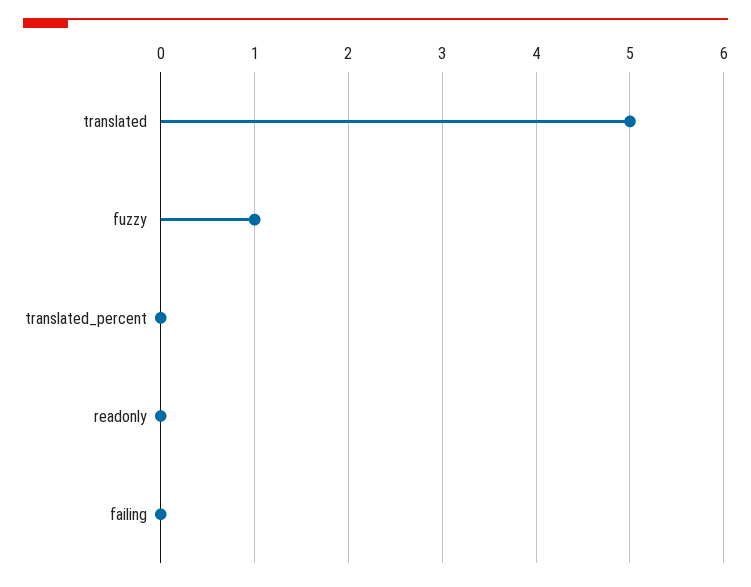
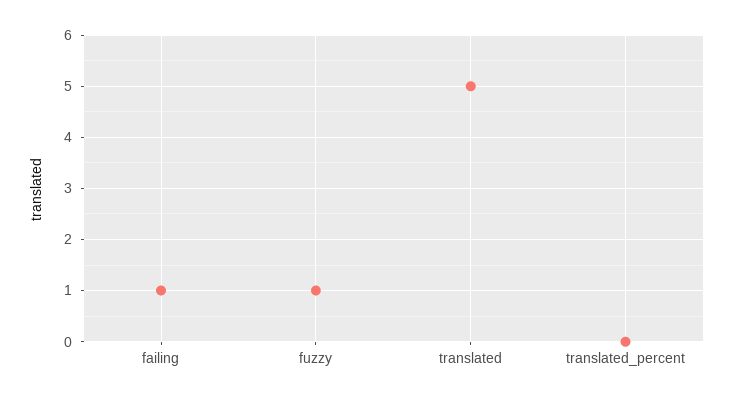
readonly: 0 -> none
failing: 0 -> 1

